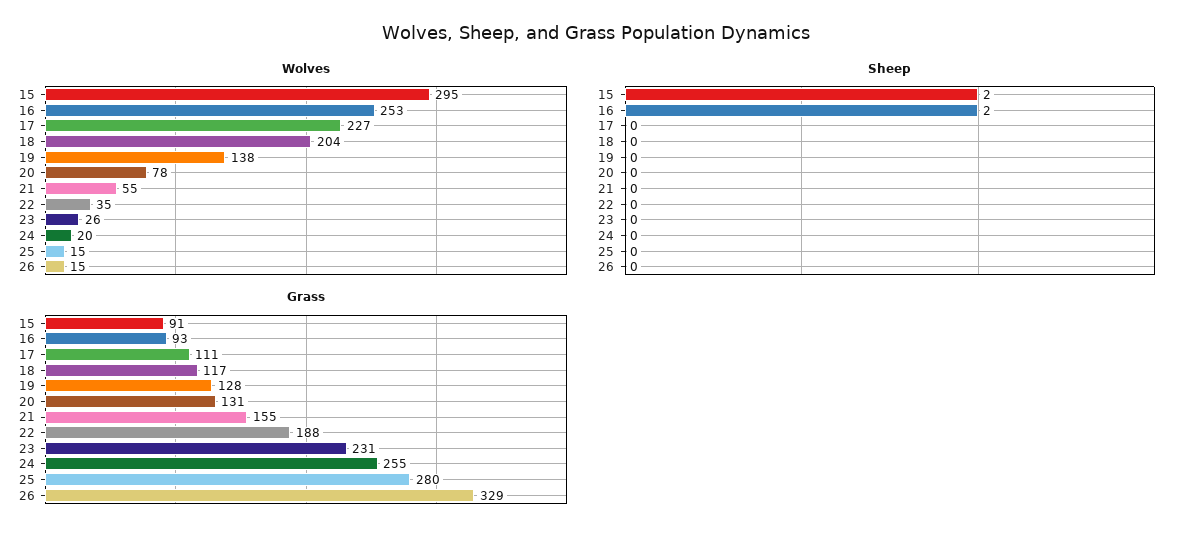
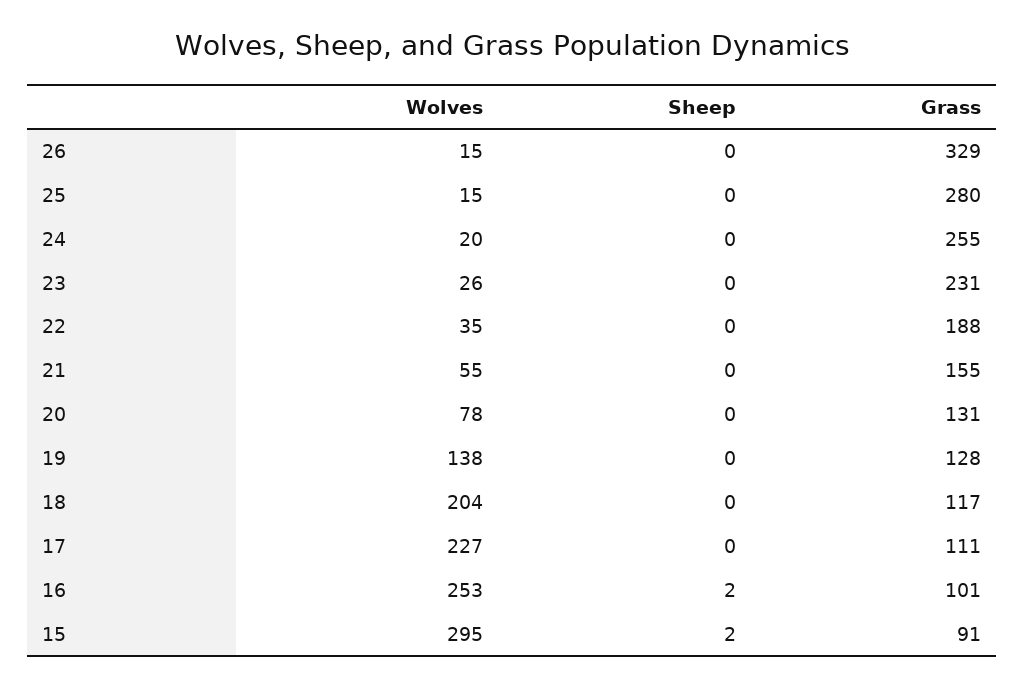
Grass, 16: 93 -> 101

